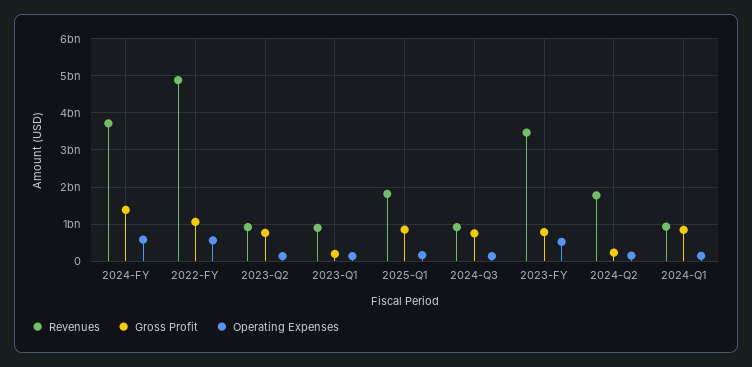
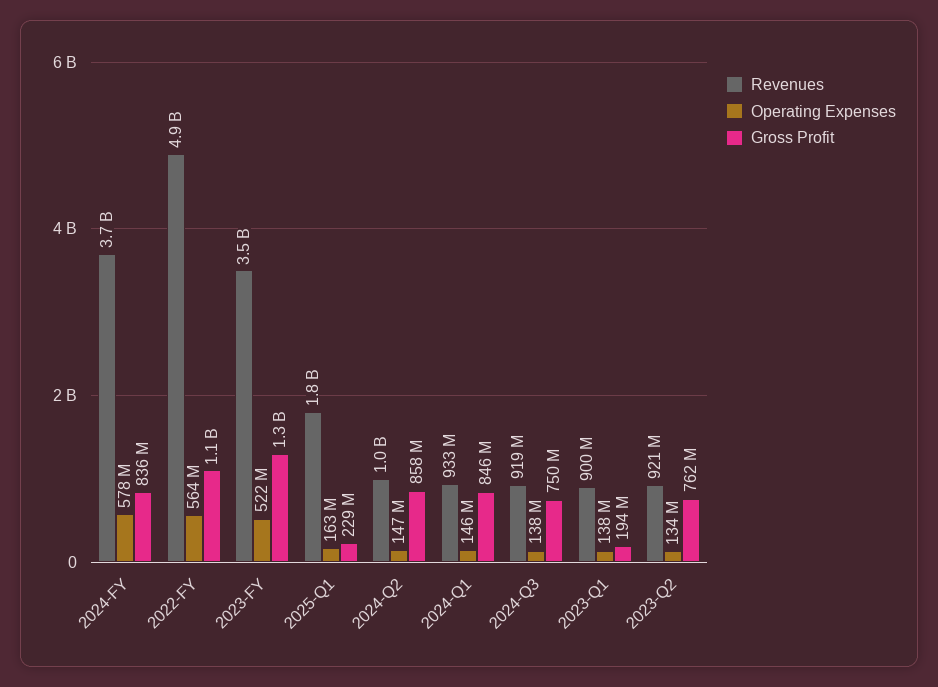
Gross Profit, 2024-FY: 1400000000 -> 836000000
Gross Profit, 2025-Q1: 800000000 -> 229000000
Gross Profit, 2023-FY: 800000000 -> 1300000000
Revenues, 2024-Q2: 1800000000 -> 1000000000
Gross Profit, 2024-Q2: 200000000 -> 858000000

